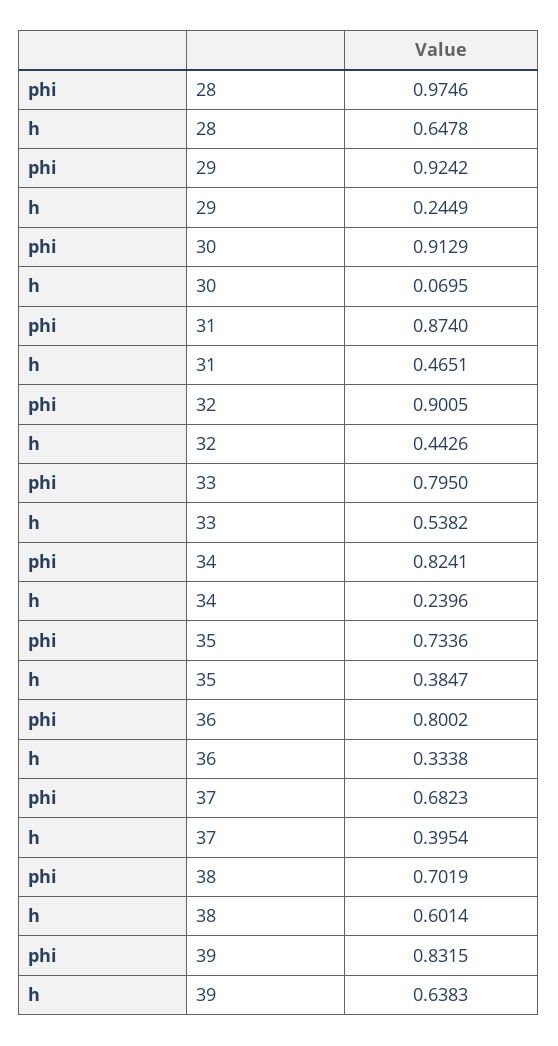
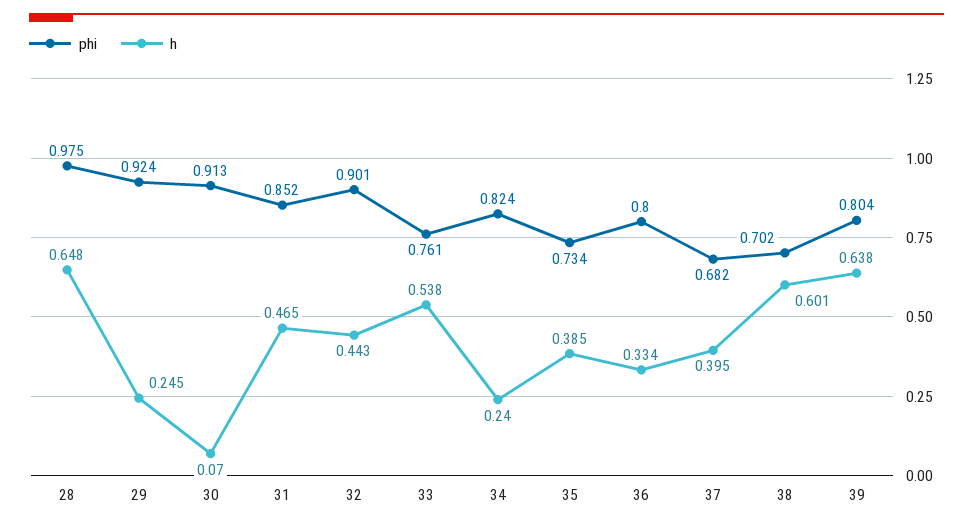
phi, 31: 0.874 -> 0.852
phi, 33: 0.795 -> 0.761
phi, 39: 0.8315 -> 0.804

